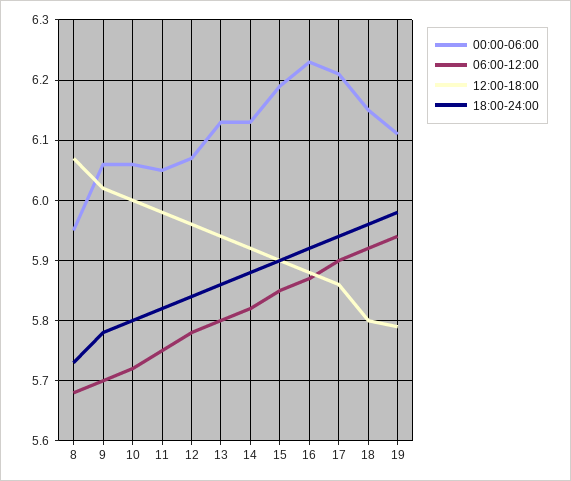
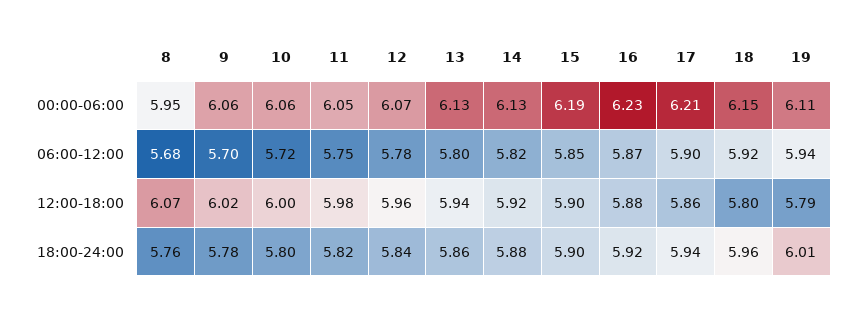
18:00-24:00, 8: 5.73 -> 5.76
18:00-24:00, 19: 5.98 -> 6.01

